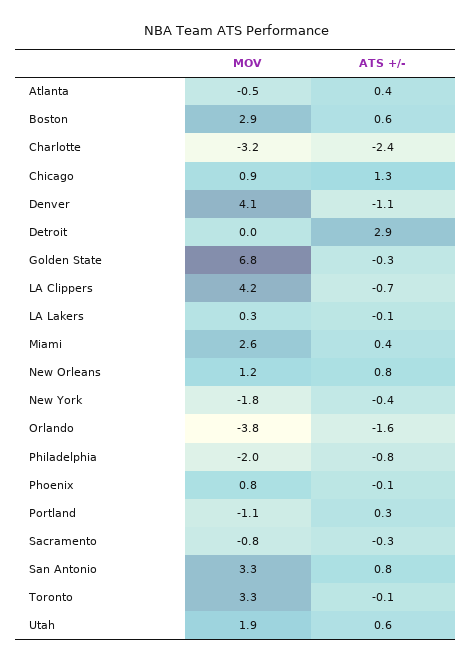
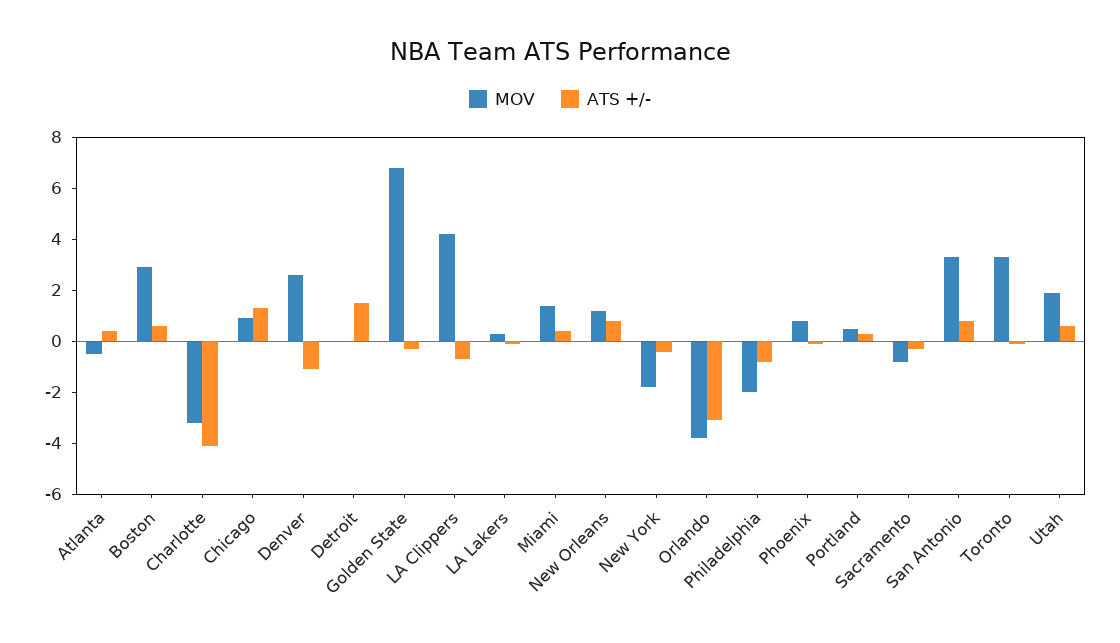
ATS +/-, Charlotte: -2.4 -> -4
MOV, Denver: 4.1 -> 2.5
ATS +/-, Detroit: 2.9 -> 1.5
MOV, Miami: 2.6 -> 1.5
ATS +/-, Orlando: -1.6 -> -3
MOV, Portland: -1.1 -> 0.5

